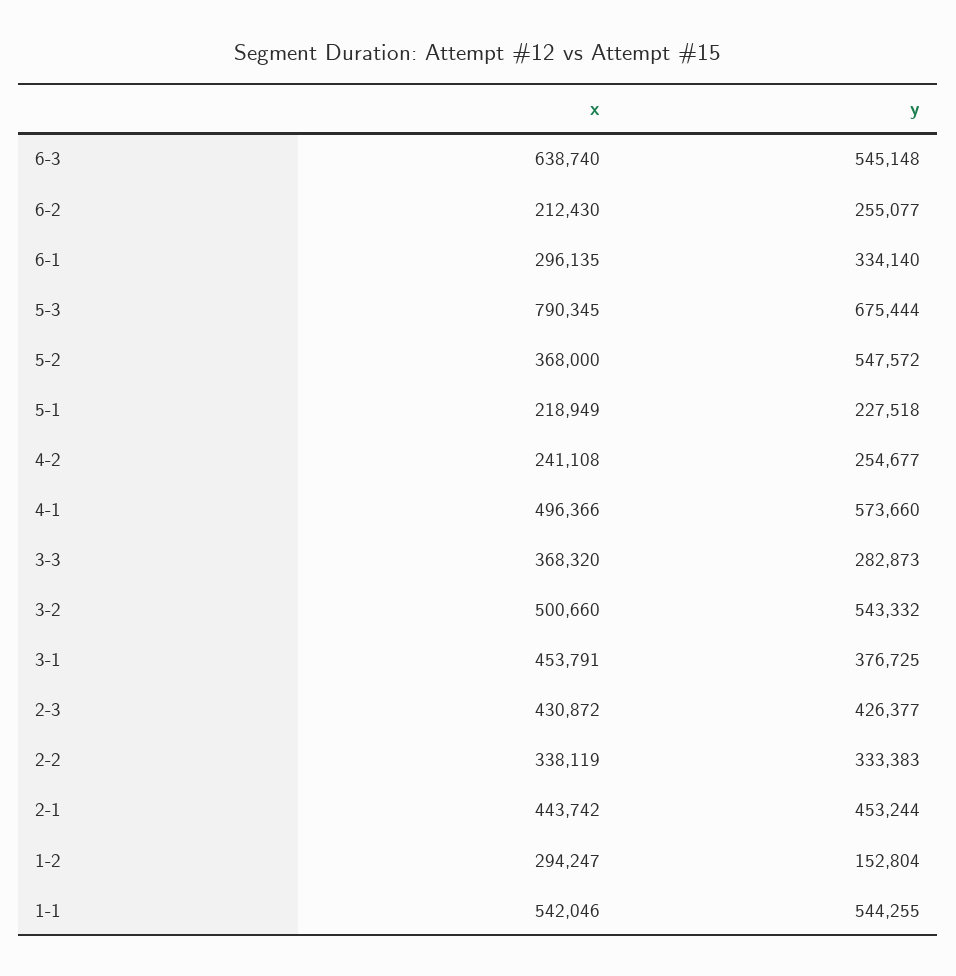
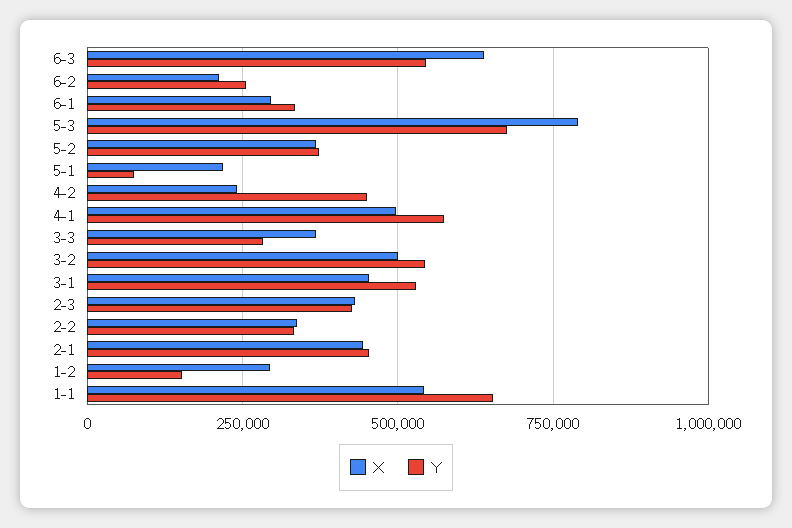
y, 5-2: 547572 -> 375000
y, 5-1: 227518 -> 75000
y, 4-2: 254677 -> 450000
y, 3-1: 376725 -> 525000
y, 1-1: 544255 -> 650000

